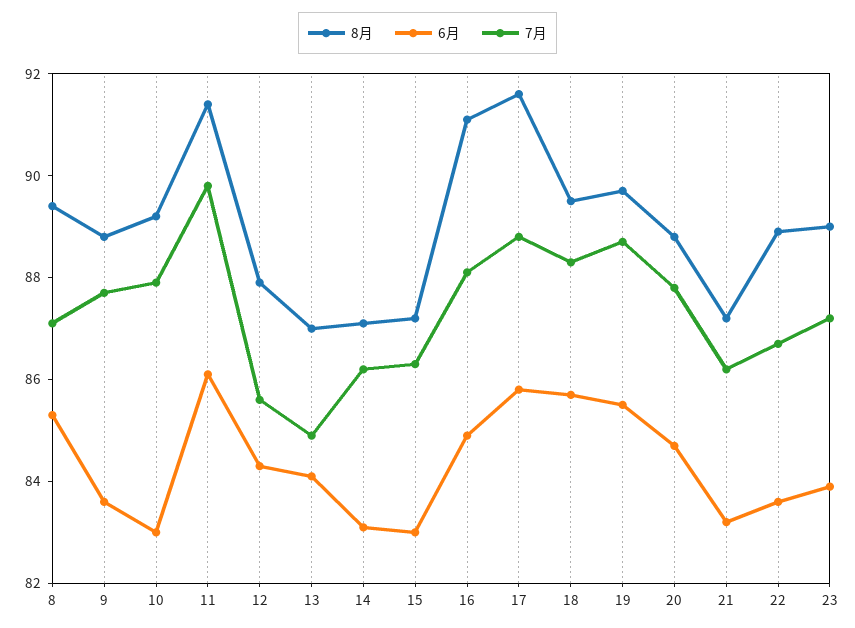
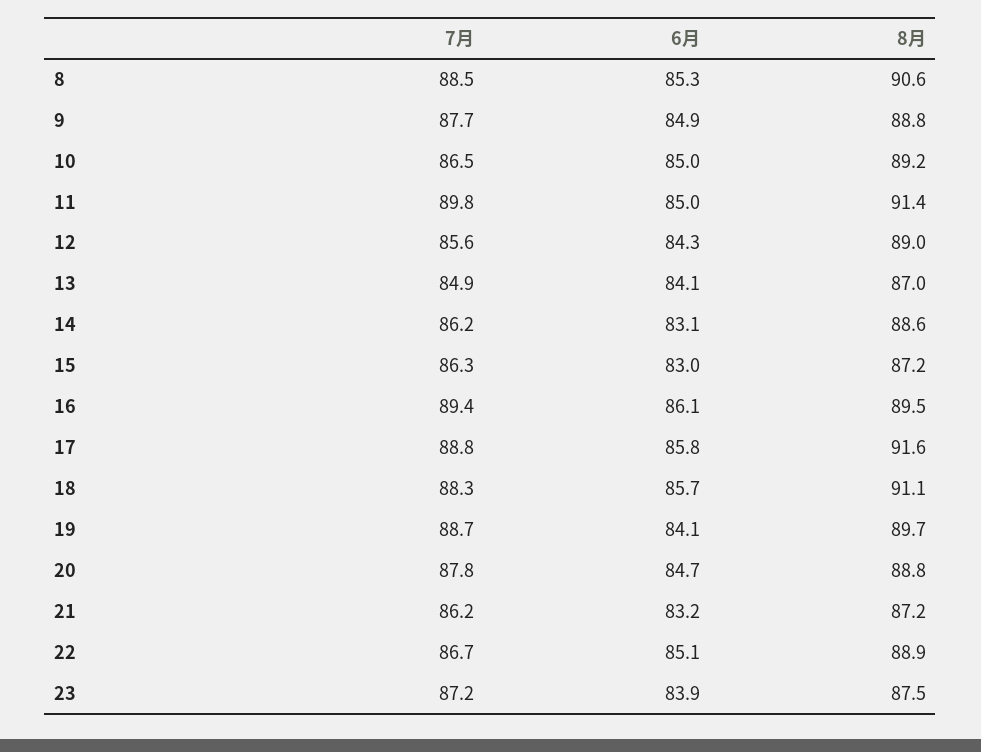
8月, 8: 89.5 -> 90.6
7月, 8: 87 -> 88.5
6月, 9: 83.5 -> 84.9
6月, 10: 83 -> 85
7月, 10: 88 -> 86.5
6月, 11: 86 -> 85
8月, 12: 88 -> 89
8月, 14: 87 -> 88.6
8月, 16: 91 -> 89.5
6月, 16: 85 -> 86.1
7月, 16: 88 -> 89.4
8月, 18: 89.5 -> 91.1
6月, 19: 85.5 -> 84.1
6月, 22: 83.5 -> 85.1
8月, 23: 89 -> 87.5

